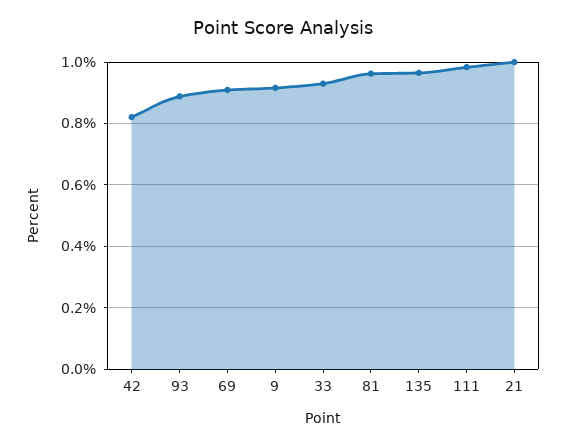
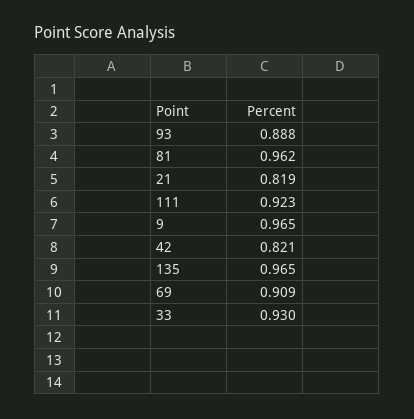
9: 0.92 -> 0.965
111: 0.98 -> 0.923
21: 1 -> 0.819

